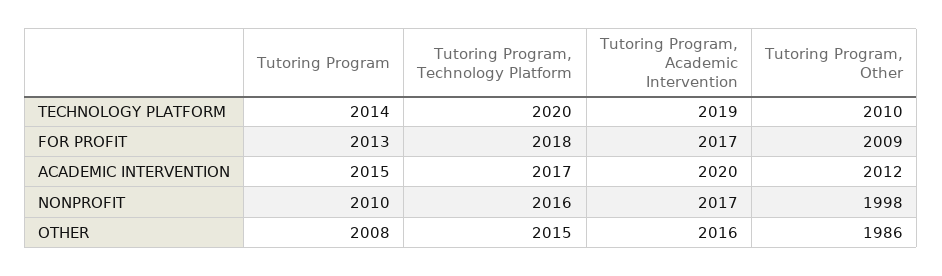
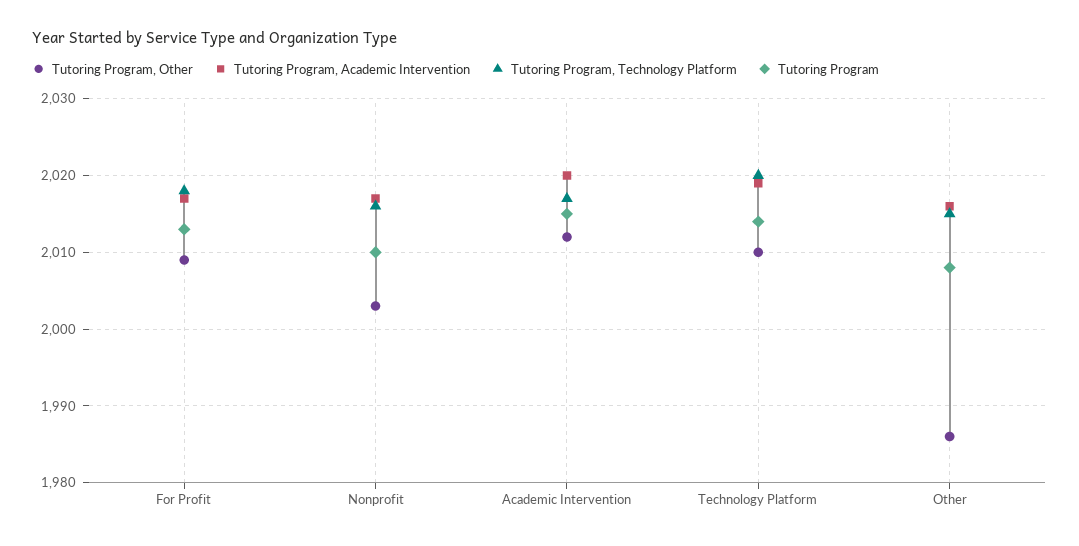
Tutoring Program, Other, NONPROFIT: 1998 -> 2003

